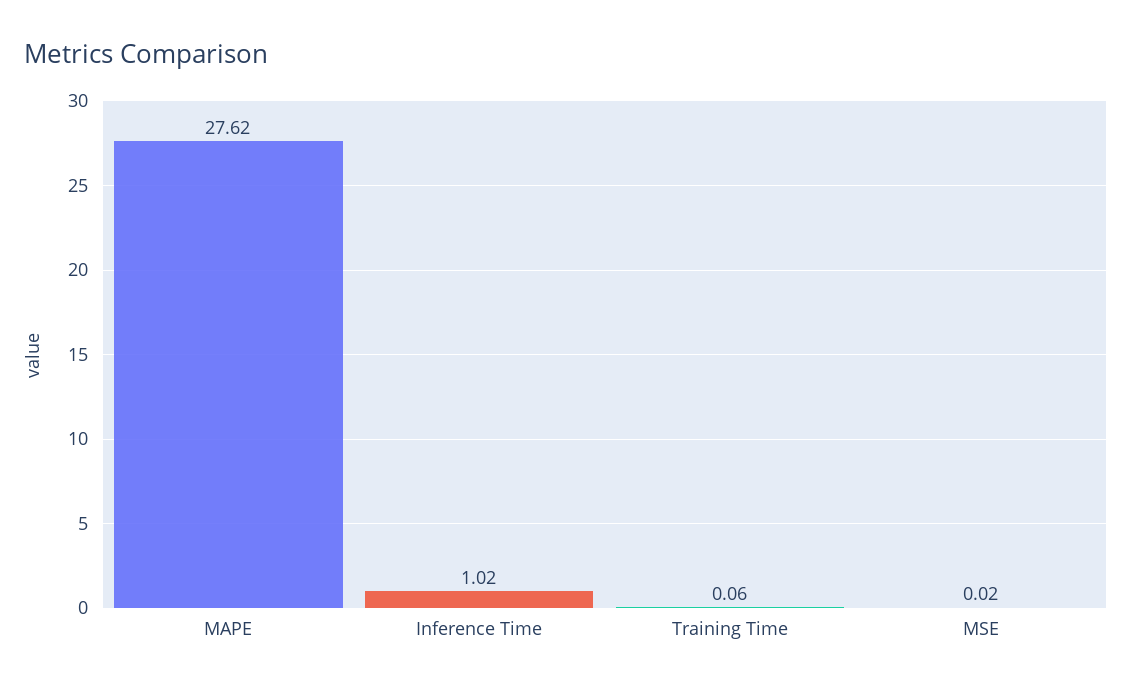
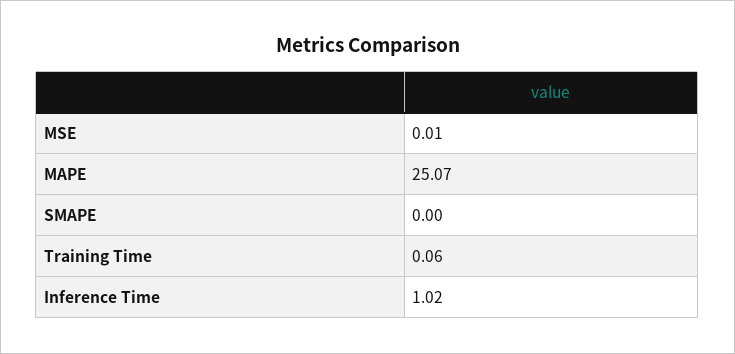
MAPE: 27.62 -> 25.07
MSE: 0.02 -> 0.01
SMAPE: none -> 0

